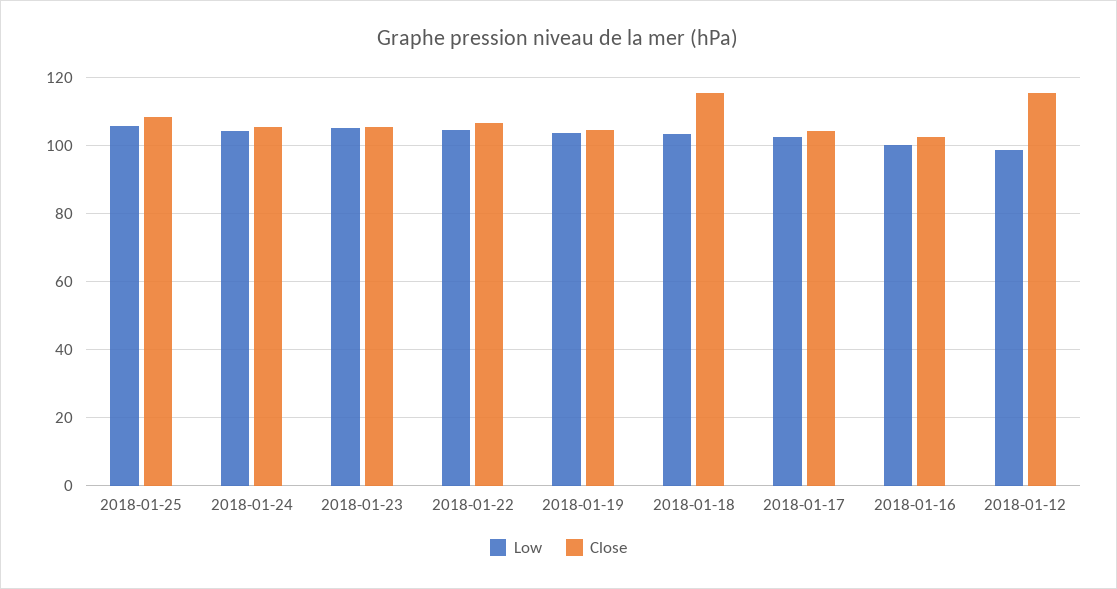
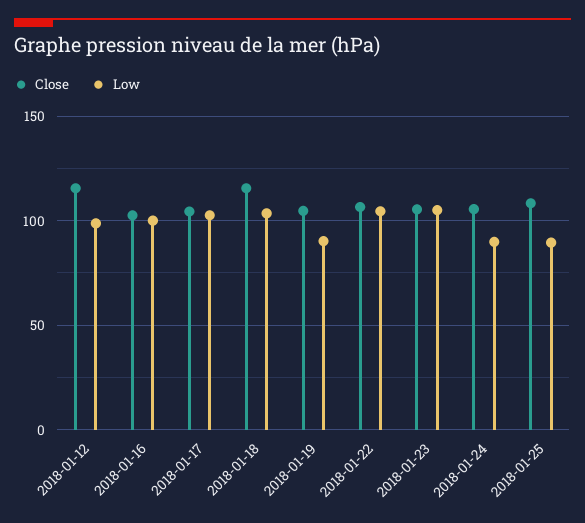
Low, 2018-01-25: 106 -> 90
Low, 2018-01-24: 104 -> 90
Low, 2018-01-19: 104 -> 90

